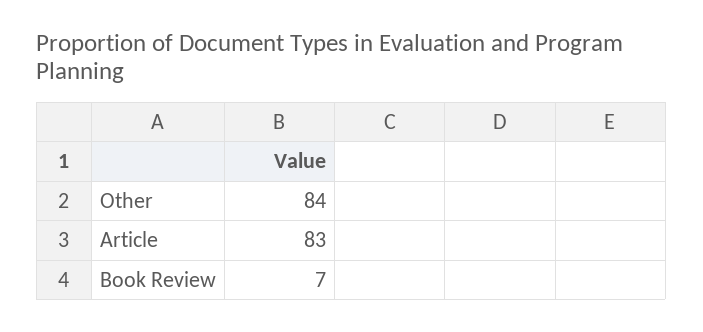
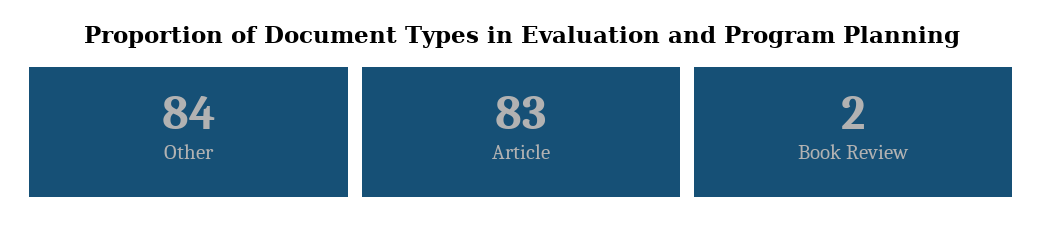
Book Review: 7 -> 2

